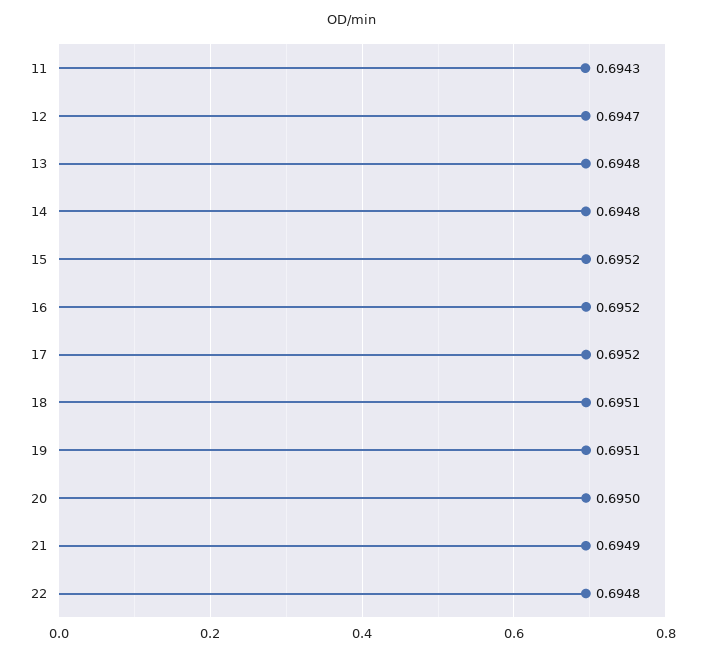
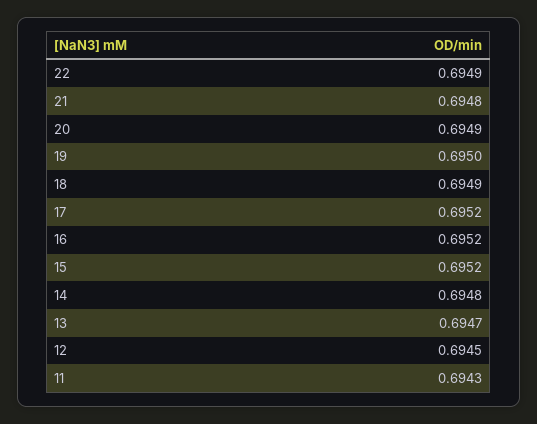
12: 0.6947 -> 0.6945
13: 0.6948 -> 0.6947
18: 0.6951 -> 0.6949
19: 0.6951 -> 0.695
20: 0.695 -> 0.6949
21: 0.6949 -> 0.6948
22: 0.6948 -> 0.6949

